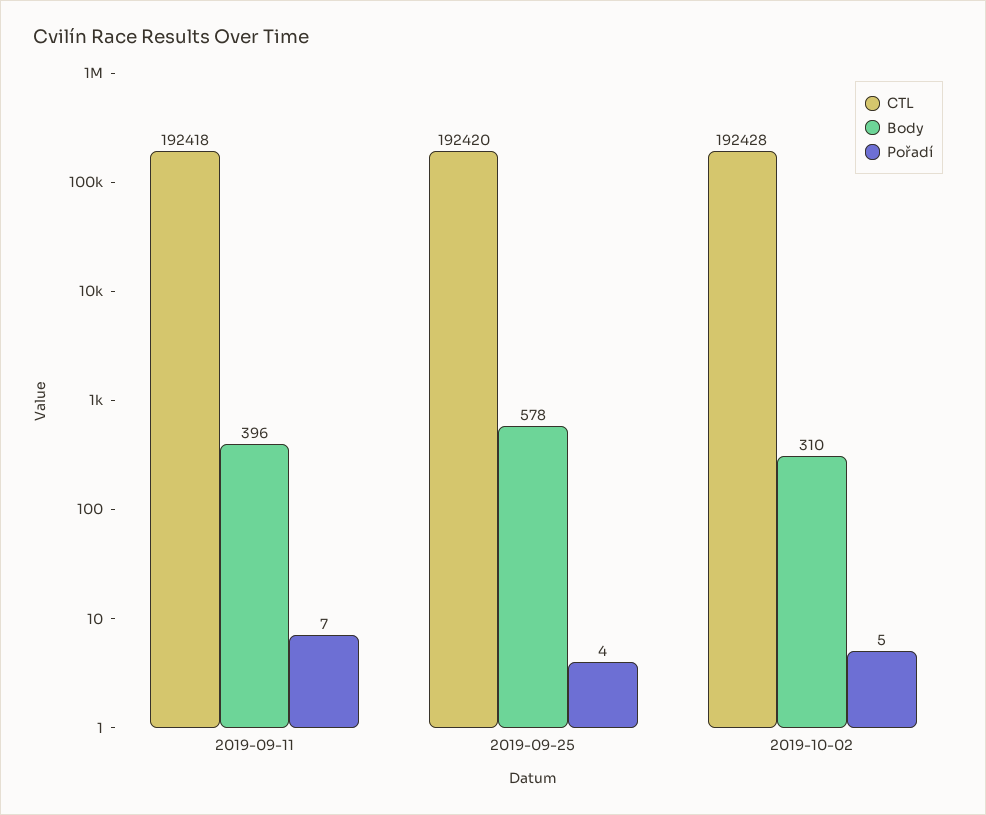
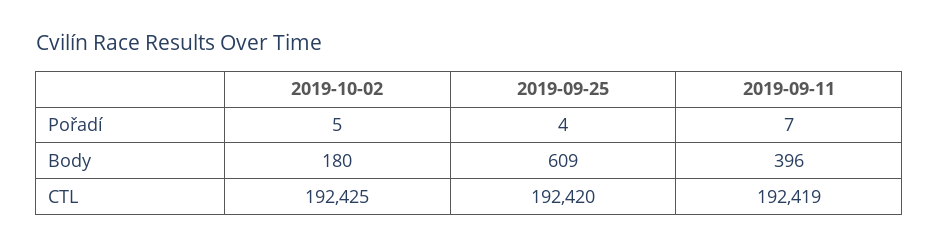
CTL, 2019-09-11: 192418 -> 192419
Body, 2019-09-25: 578 -> 609
CTL, 2019-10-02: 192428 -> 192425
Body, 2019-10-02: 310 -> 180

